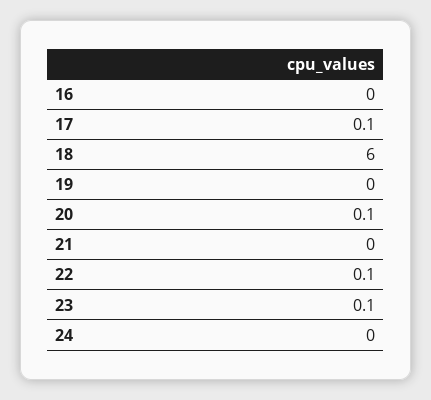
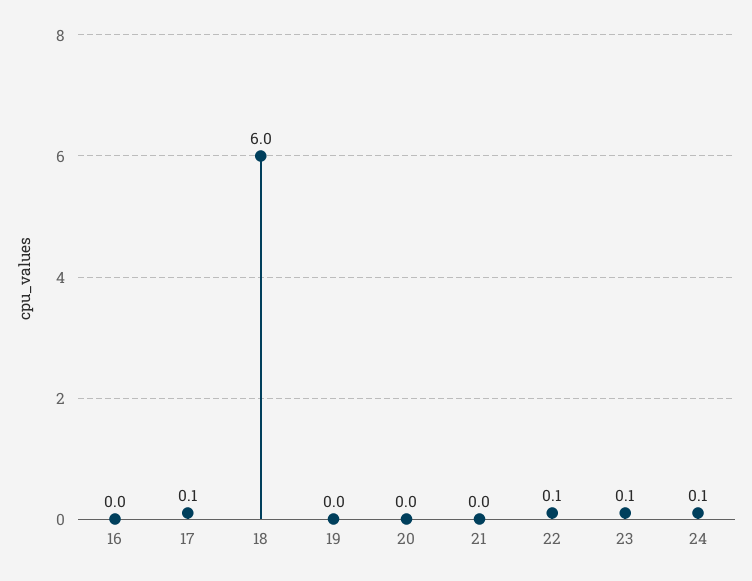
20: 0.1 -> 0
24: 0 -> 0.1

